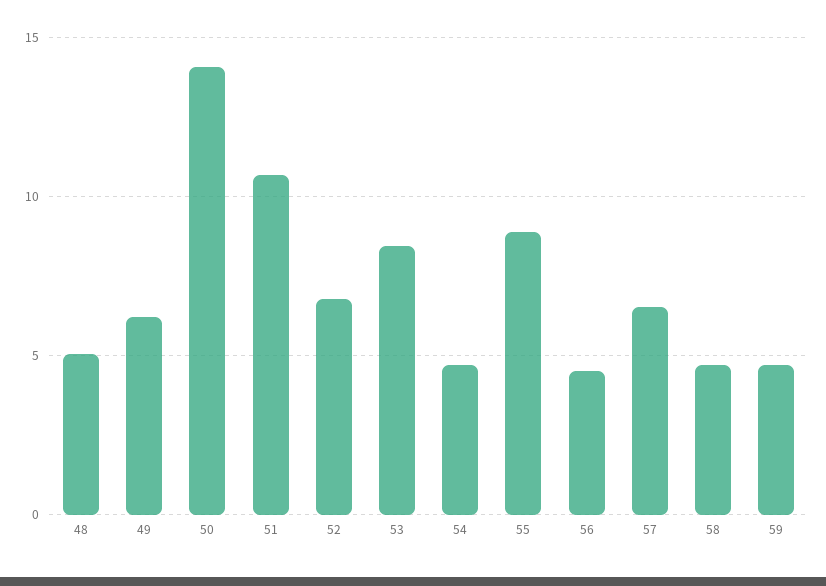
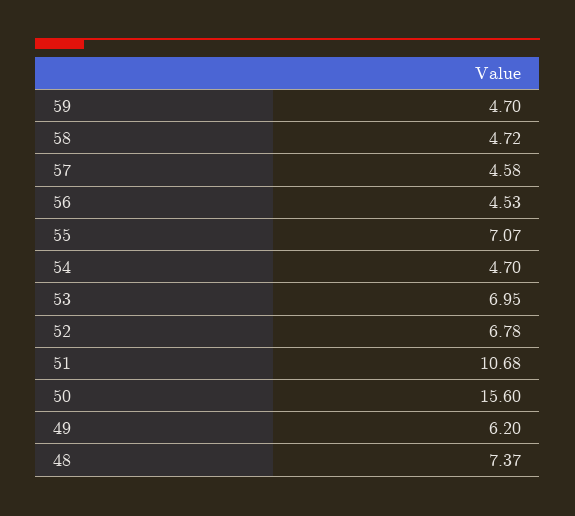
48: 5 -> 7.37
50: 14 -> 15.6
53: 8.5 -> 6.95
55: 9 -> 7.07
57: 6.5 -> 4.58

